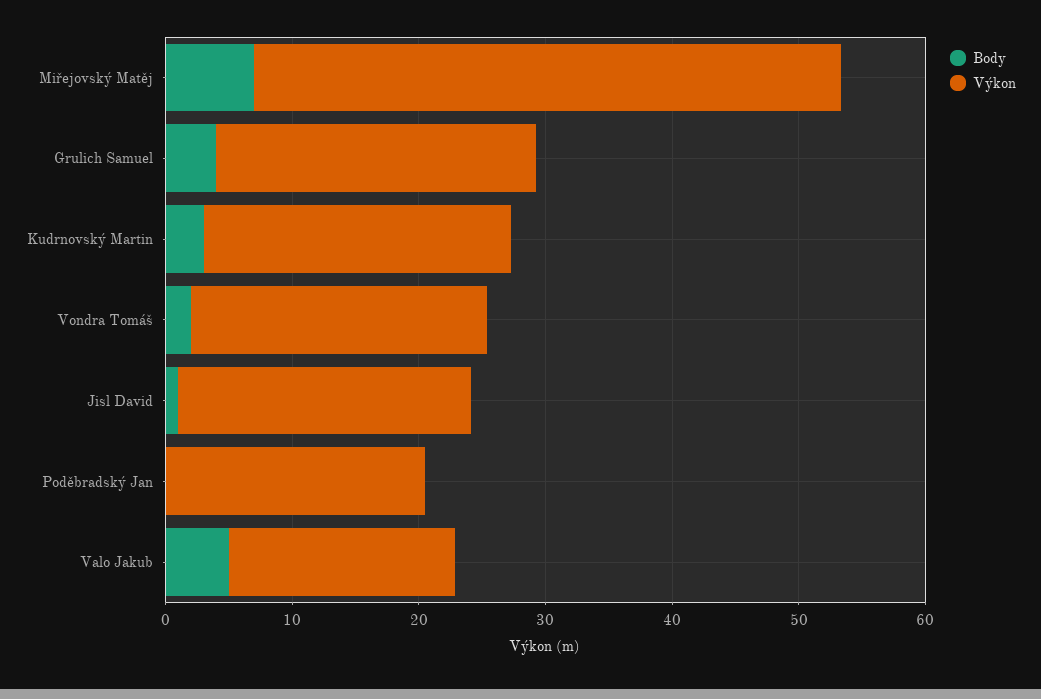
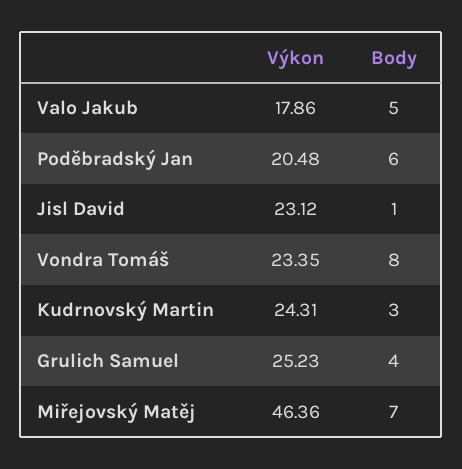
Body, Vondra Tomáš: 2 -> 8
Body, Poděbradský Jan: 0 -> 6

